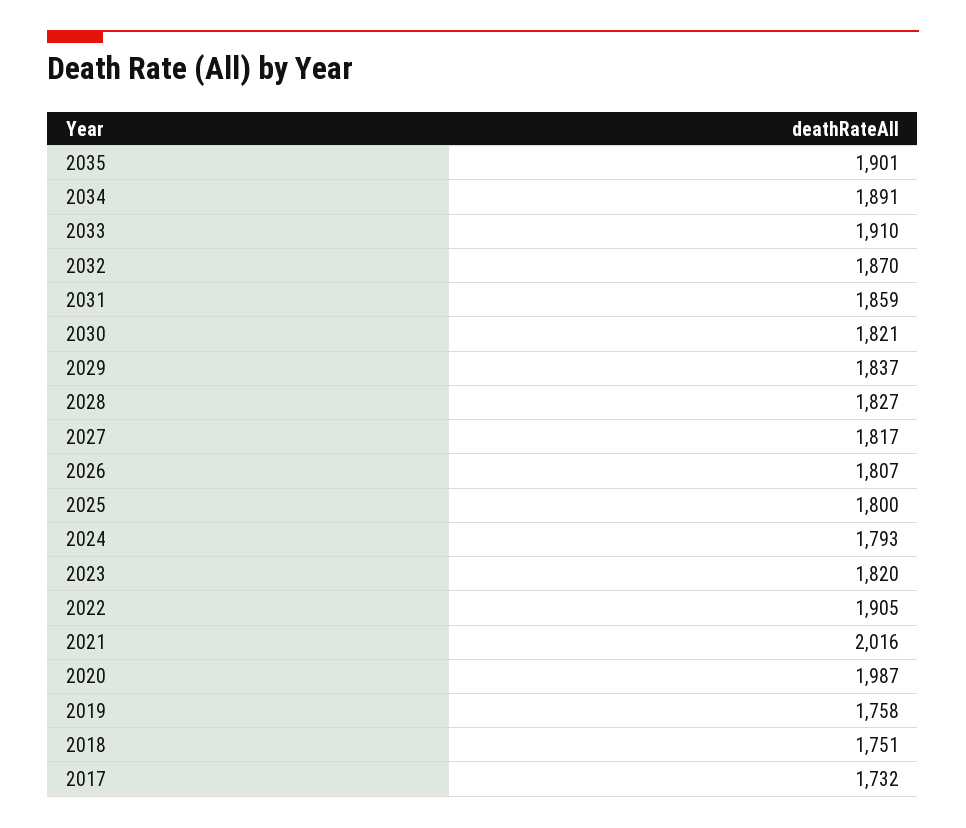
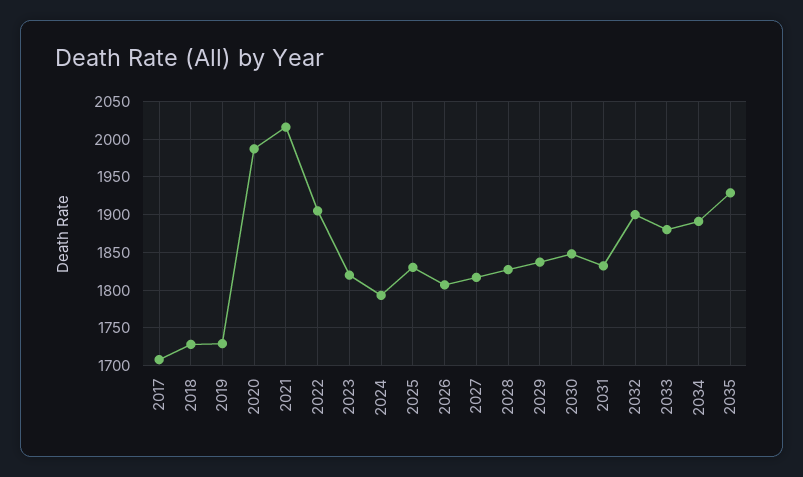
2035: 1901 -> 1930
2033: 1910 -> 1880
2032: 1870 -> 1900
2031: 1859 -> 1830
2030: 1821 -> 1850
2025: 1800 -> 1830
2019: 1758 -> 1730
2018: 1751 -> 1730
2017: 1732 -> 1710

